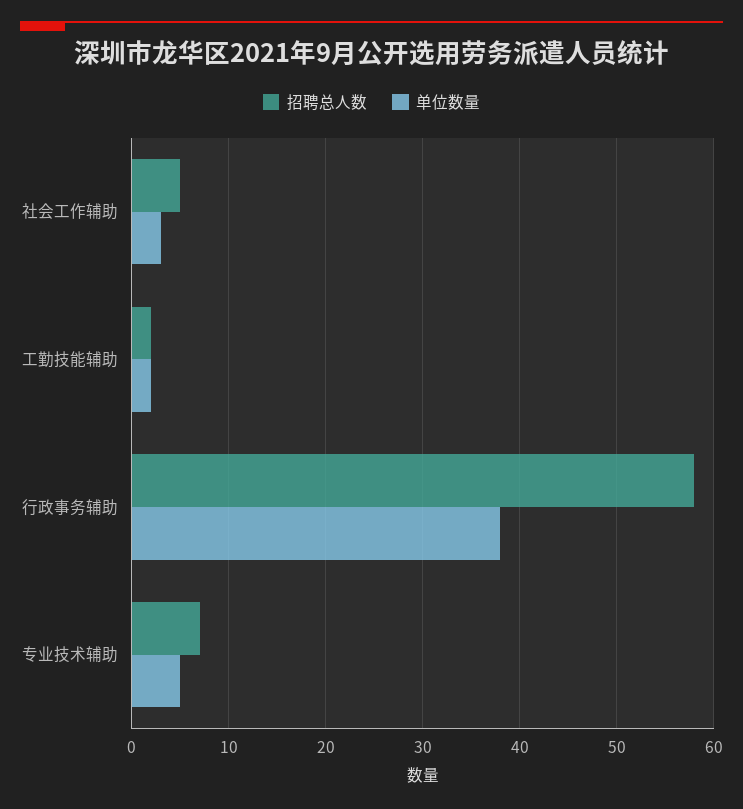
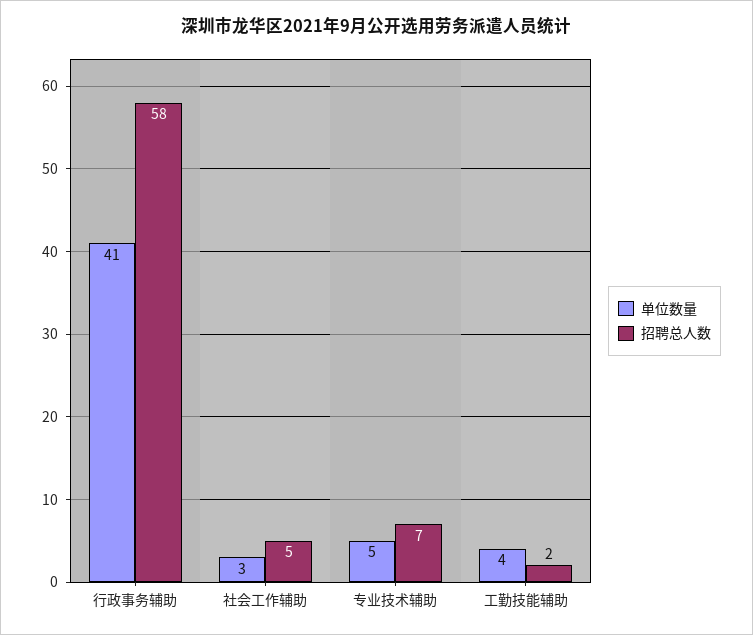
单位数量, 工勤技能辅助: 2 -> 4
单位数量, 行政事务辅助: 38 -> 41

